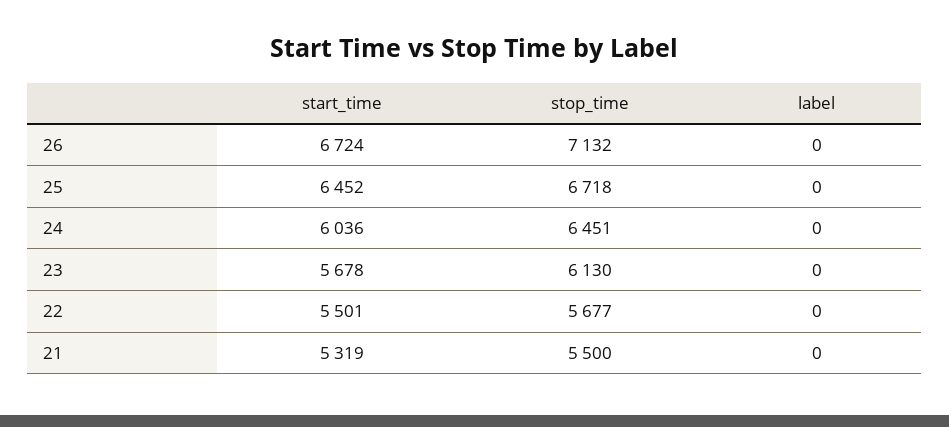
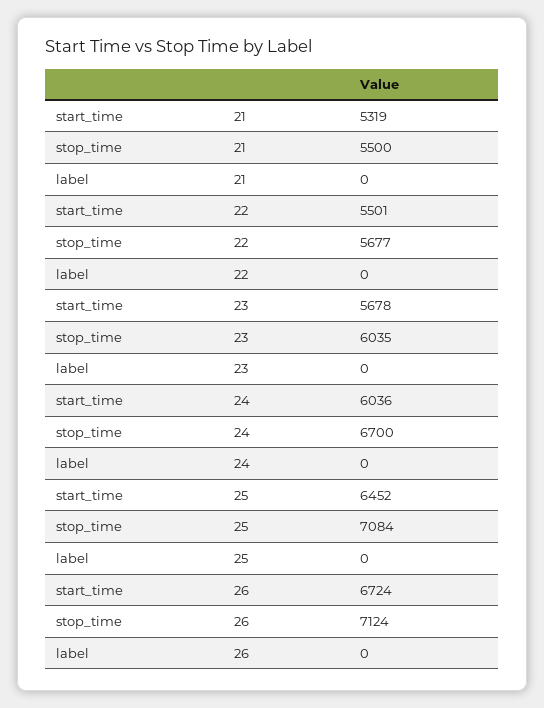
stop_time, 26: 7132 -> 7124
stop_time, 25: 6718 -> 7084
stop_time, 24: 6451 -> 6700
stop_time, 23: 6130 -> 6035

